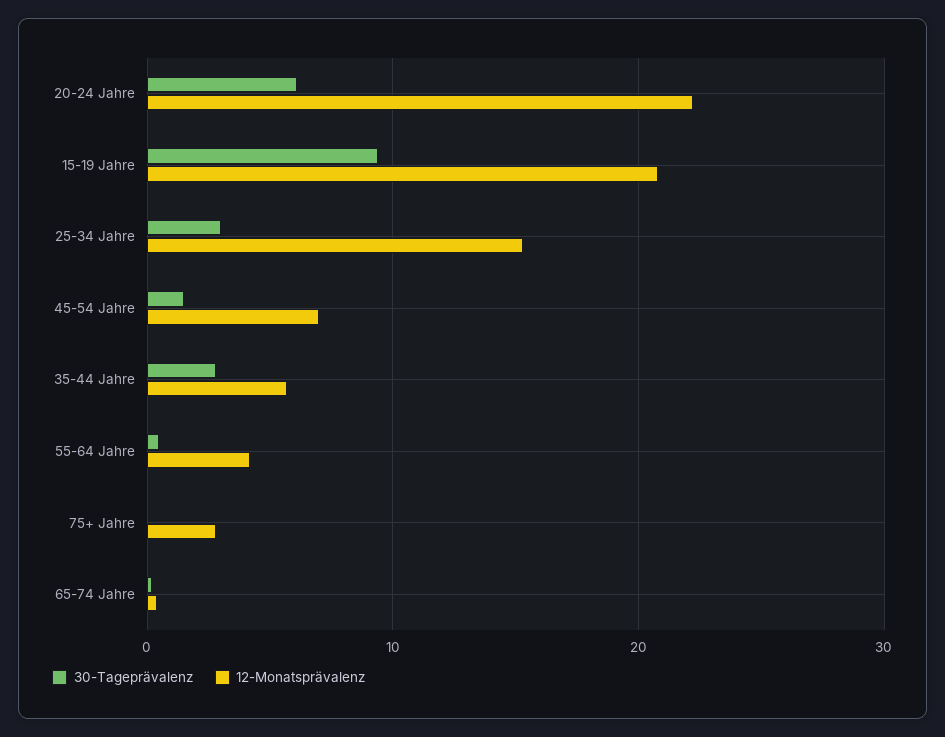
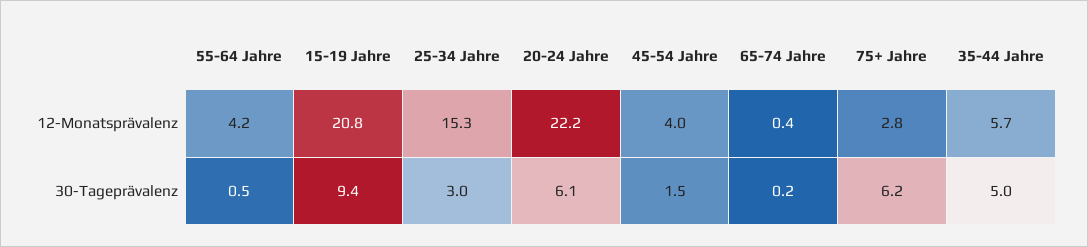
12-Monatsprävalenz, 45-54 Jahre: 7 -> 4
30-Tageprävalenz, 35-44 Jahre: 3 -> 5
30-Tageprävalenz, 75+ Jahre: 0 -> 6.2

